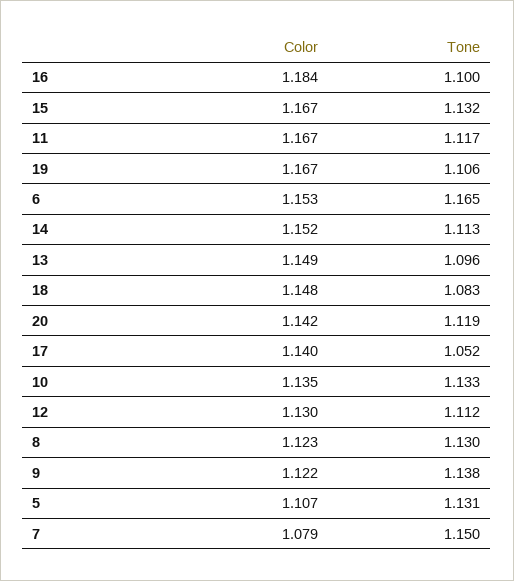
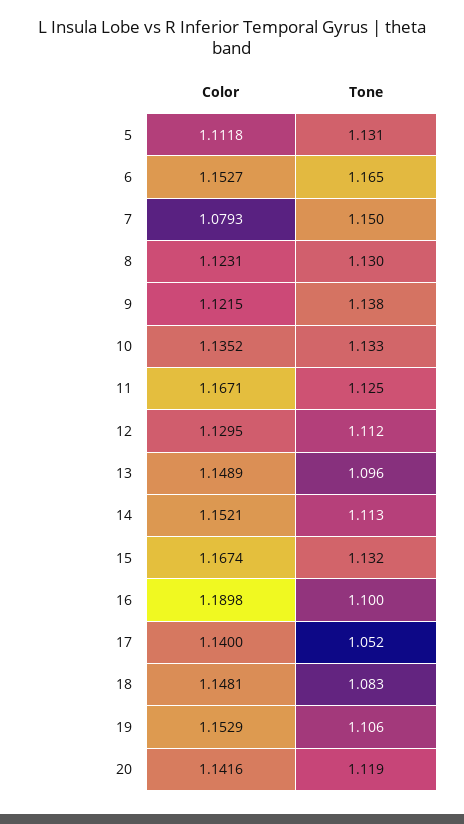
Color, 16: 1.184 -> 1.1898
Tone, 11: 1.117 -> 1.125
Color, 19: 1.167 -> 1.1529
Color, 5: 1.107 -> 1.1118

